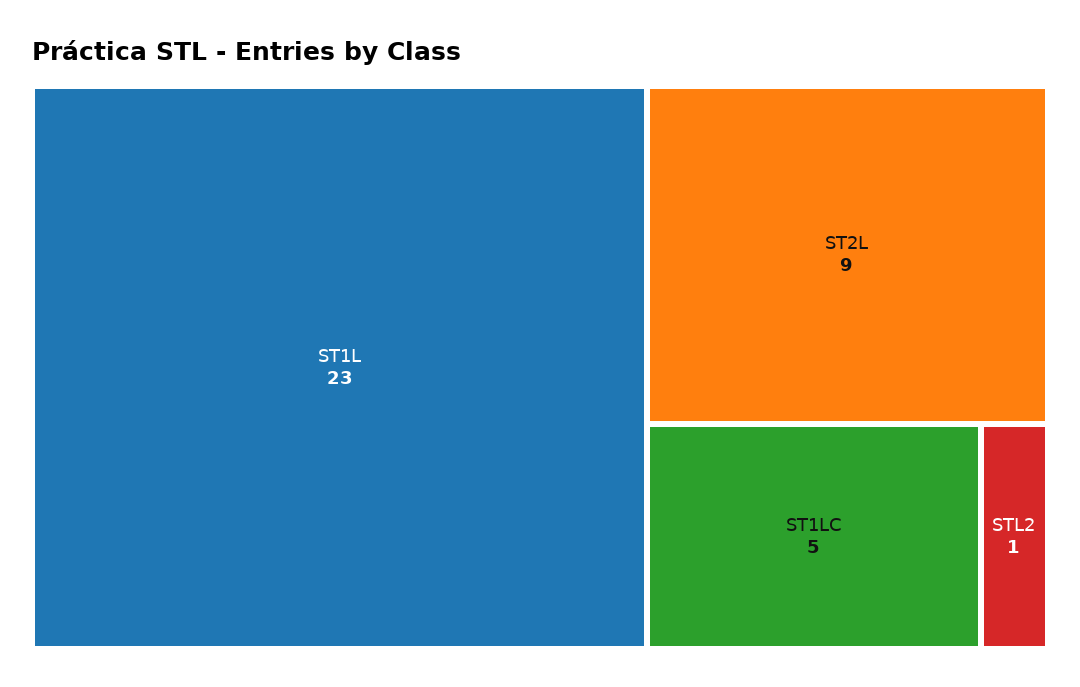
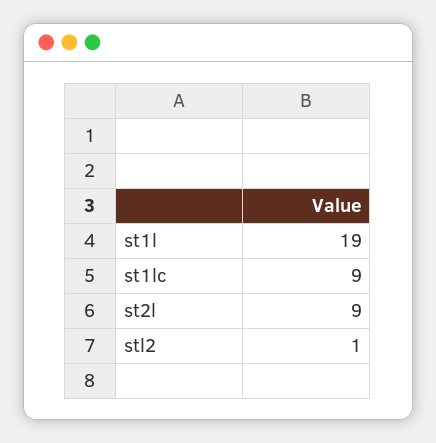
ST1L: 23 -> 19
ST1LC: 5 -> 9

